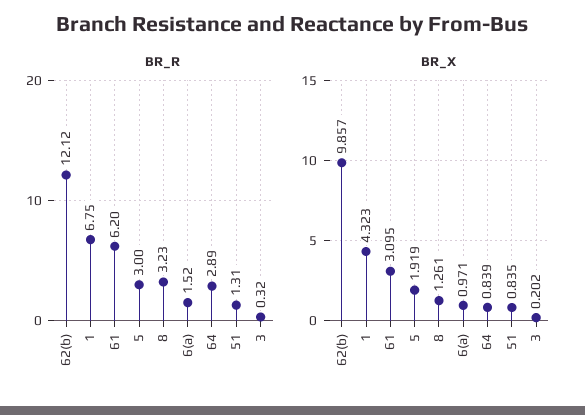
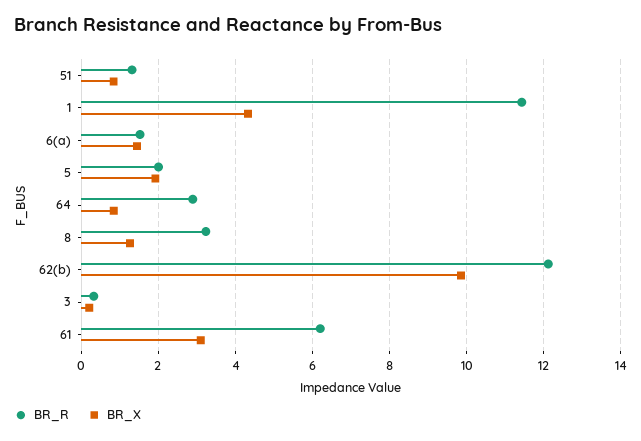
BR_R, 1: 6.75 -> 11.4
BR_R, 5: 3 -> 2
BR_X, 6(a): 0.971 -> 1.4

